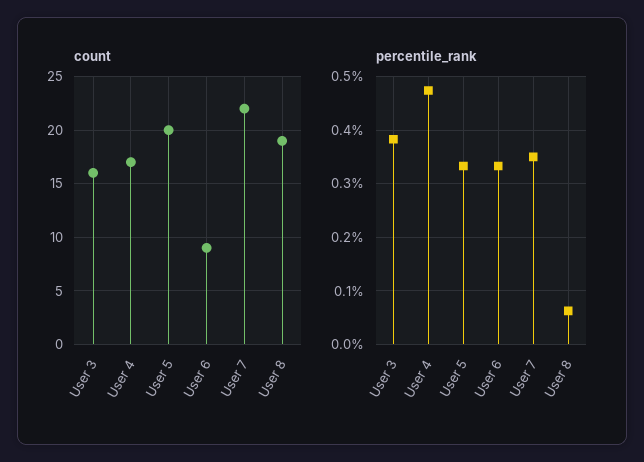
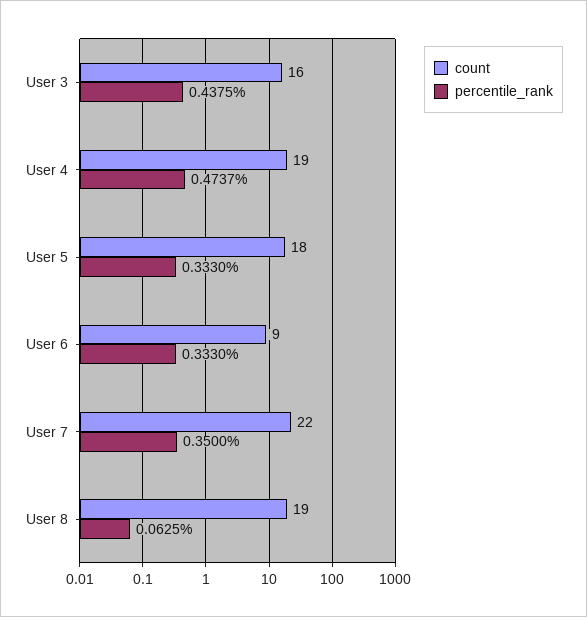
count, User 4: 17 -> 19
count, User 5: 20 -> 18
percentile_rank, User 3: 0.38 -> 0.4375

